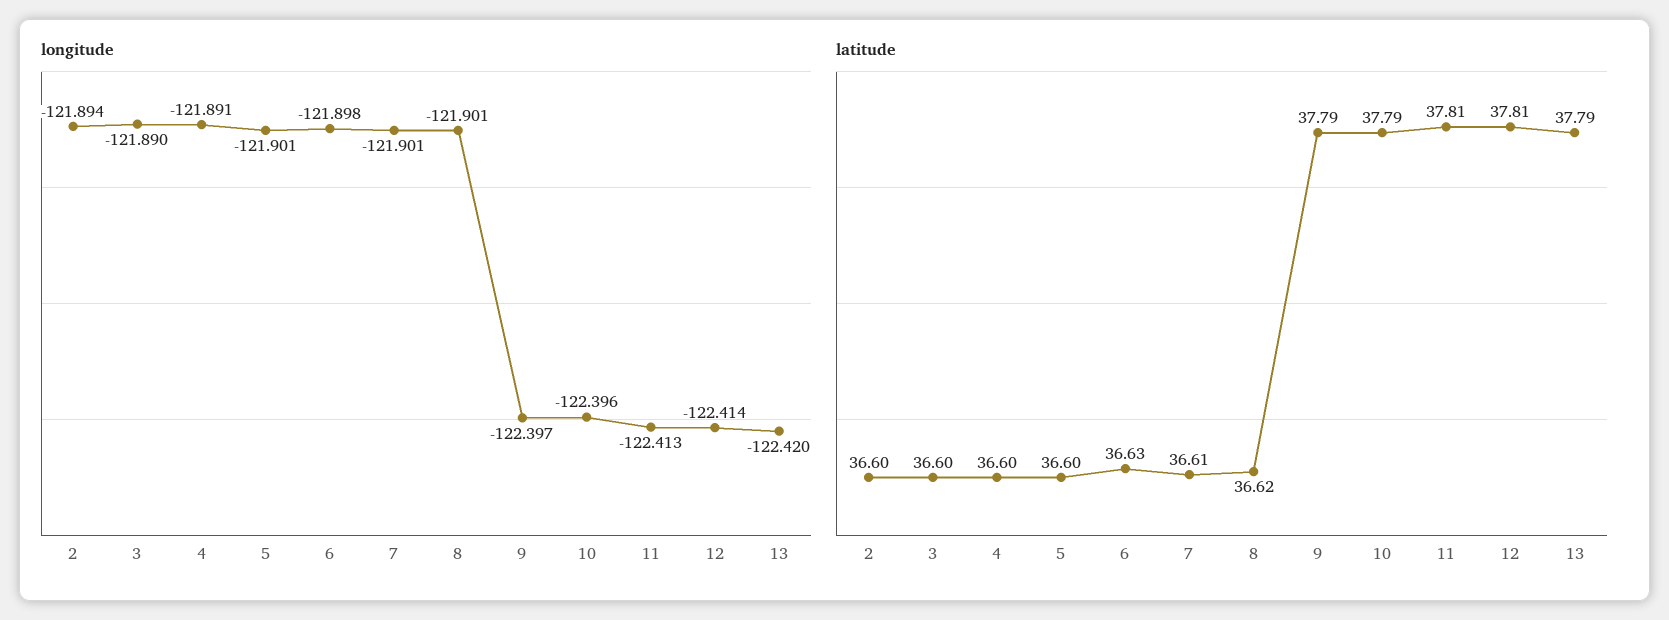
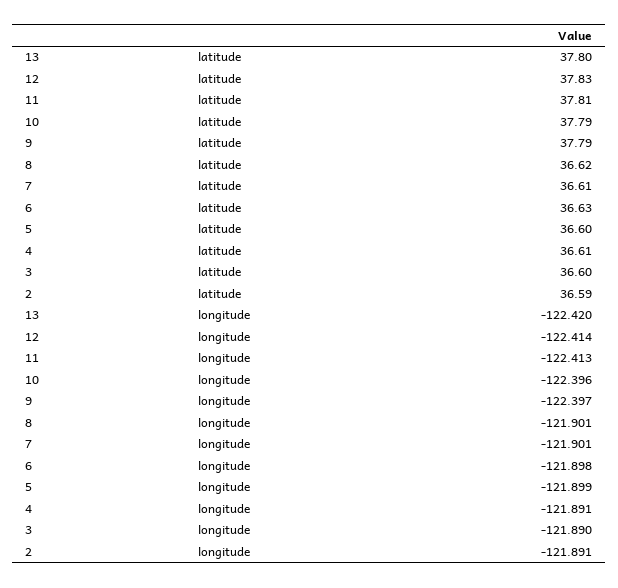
longitude, 2: -121.894 -> -121.891
longitude, 5: -121.901 -> -121.899
latitude, 2: 36.6 -> 36.59
latitude, 4: 36.6 -> 36.61
latitude, 12: 37.81 -> 37.83
latitude, 13: 37.79 -> 37.8

